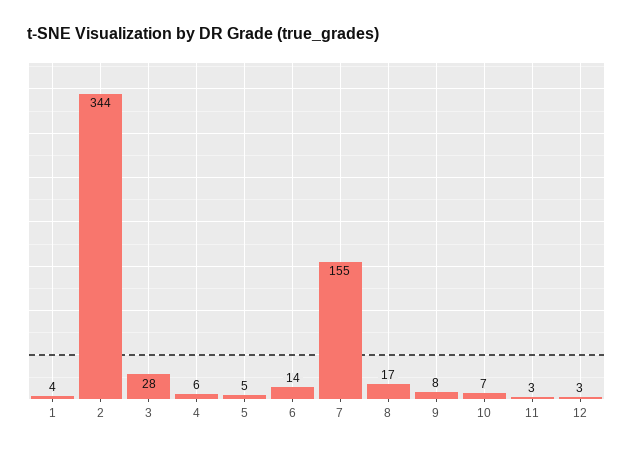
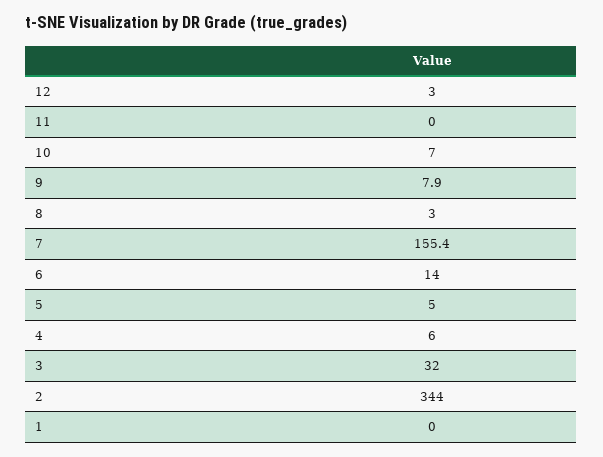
1: 4 -> 0
3: 28 -> 32
8: 17 -> 3
11: 3 -> 0

